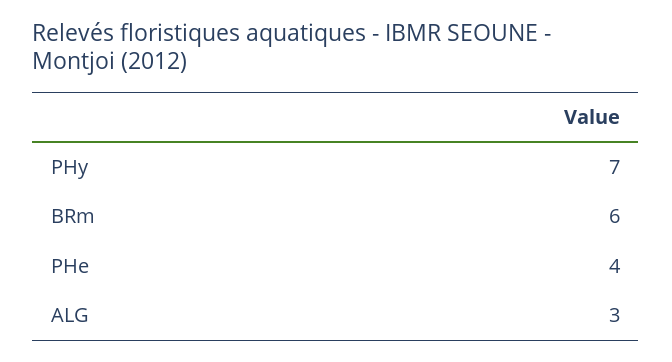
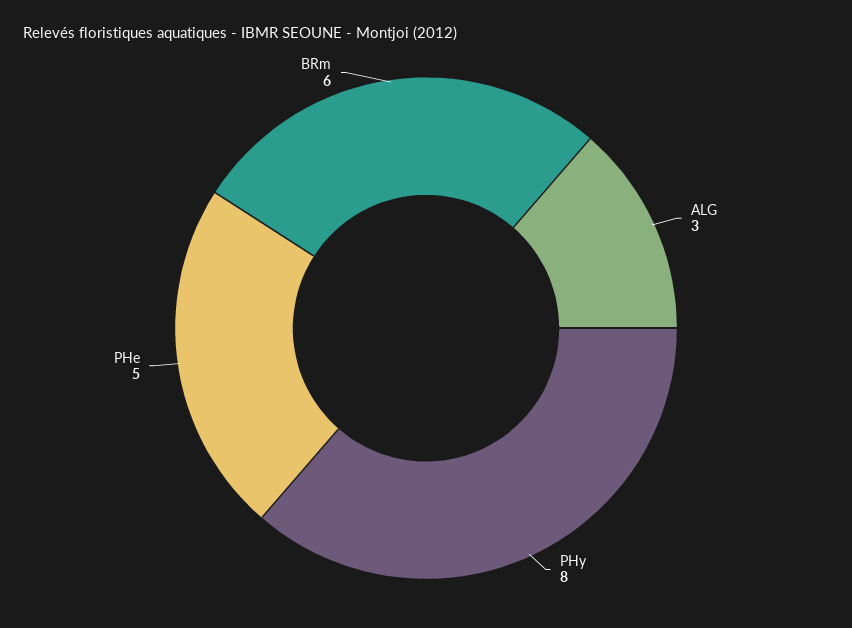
PHy: 7 -> 8
PHe: 4 -> 5

